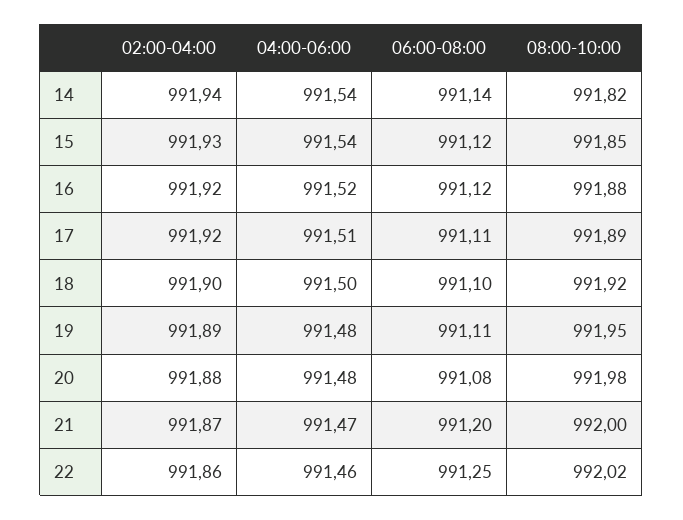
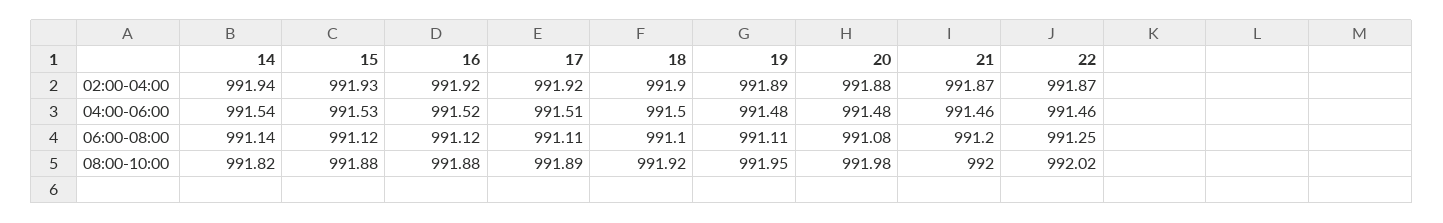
04:00-06:00, 15: 991.54 -> 991.53
08:00-10:00, 15: 991.85 -> 991.88
04:00-06:00, 21: 991.47 -> 991.46
02:00-04:00, 22: 991.86 -> 991.87

